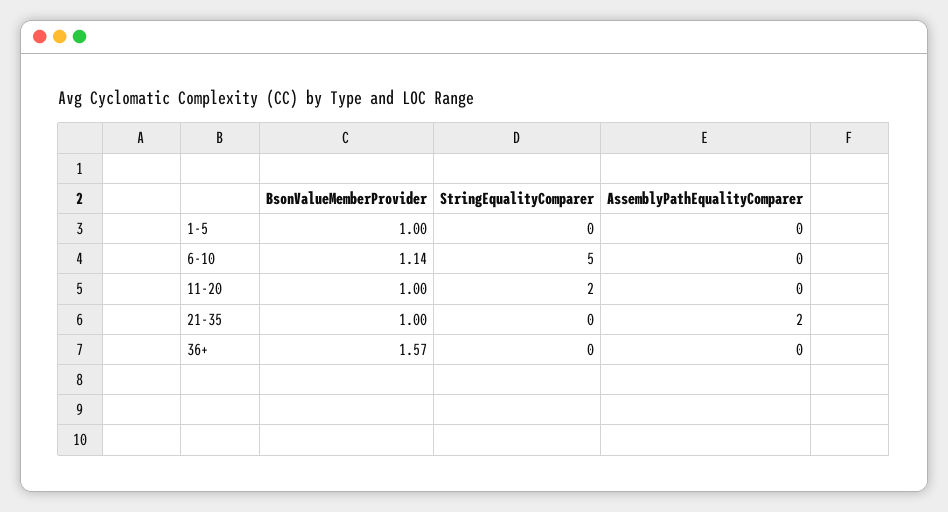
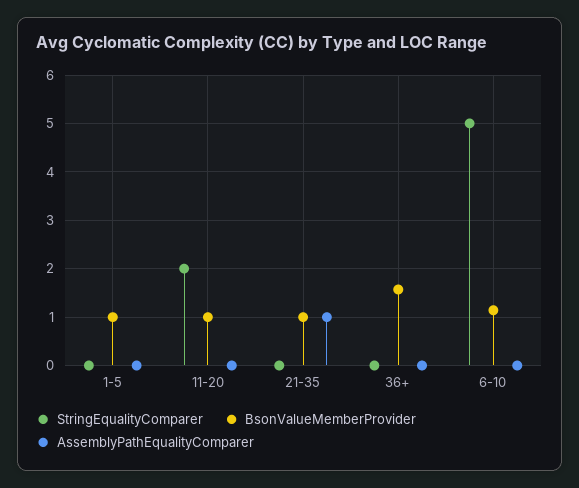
AssemblyPathEqualityComparer, 21-35: 2 -> 1

